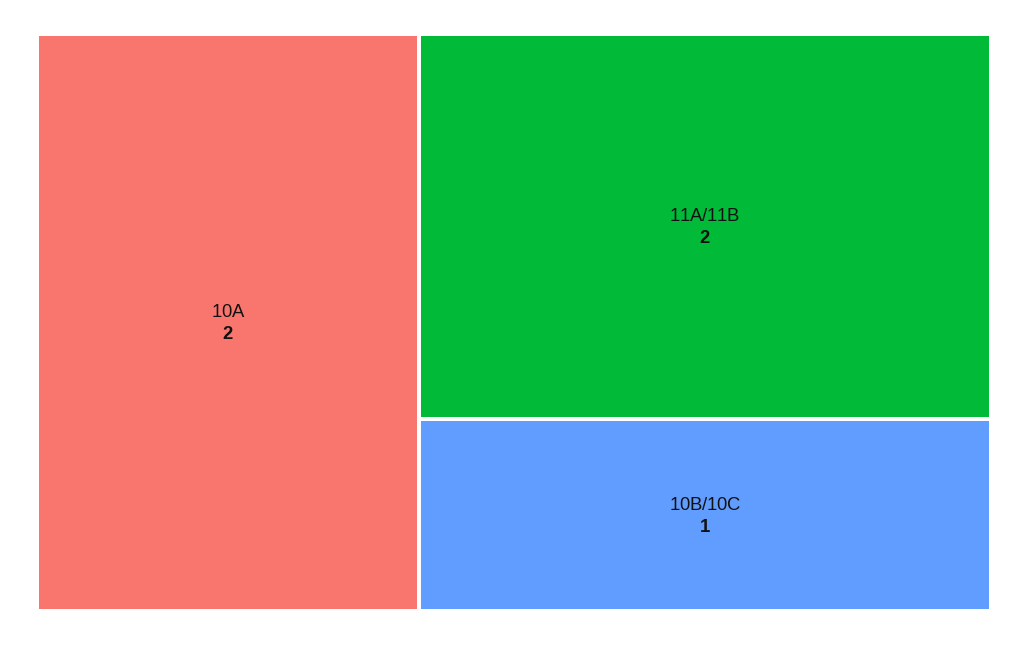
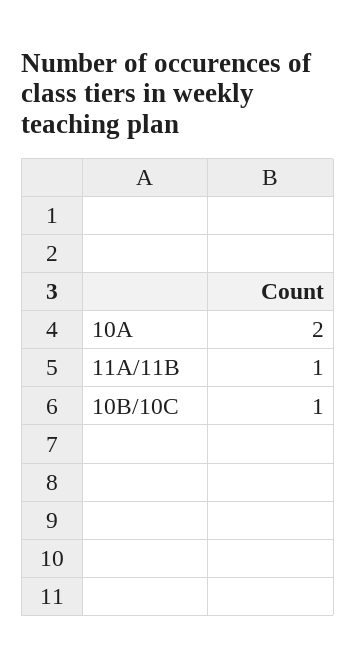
11A/11B: 2 -> 1

